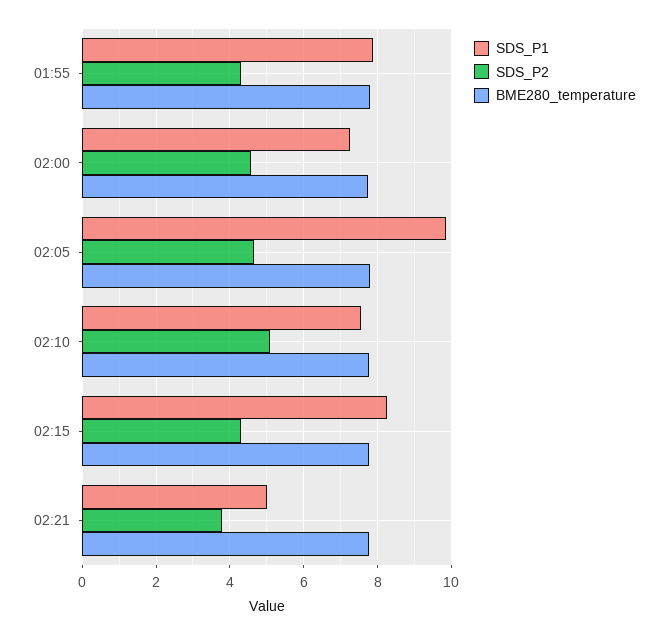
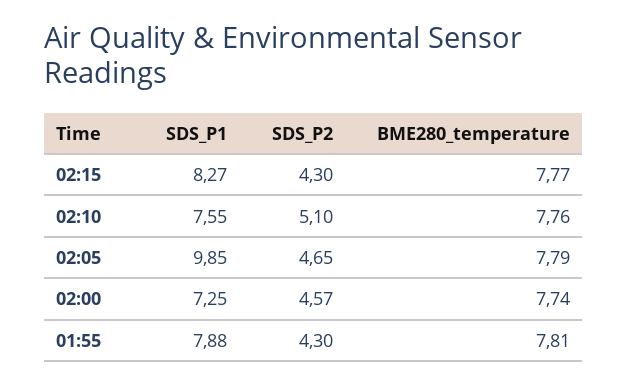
SDS_P1, 02:21: 5 -> none
SDS_P2, 02:21: 3.8 -> none
BME280_temperature, 02:21: 7.8 -> none

